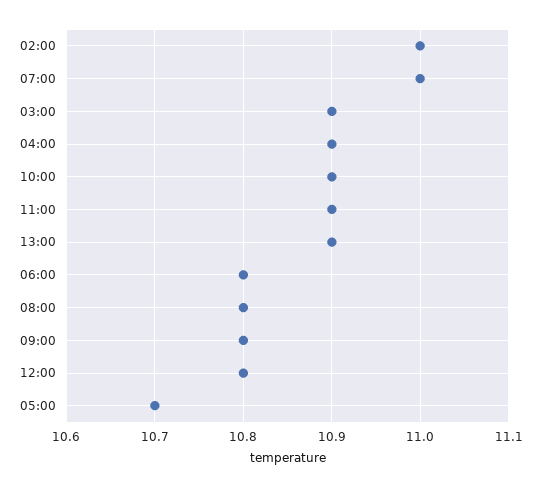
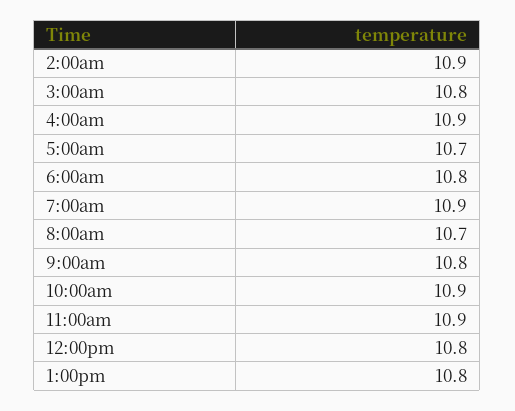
02:00: 11 -> 10.9
07:00: 11 -> 10.9
03:00: 10.9 -> 10.8
13:00: 10.9 -> 10.8
08:00: 10.8 -> 10.7

